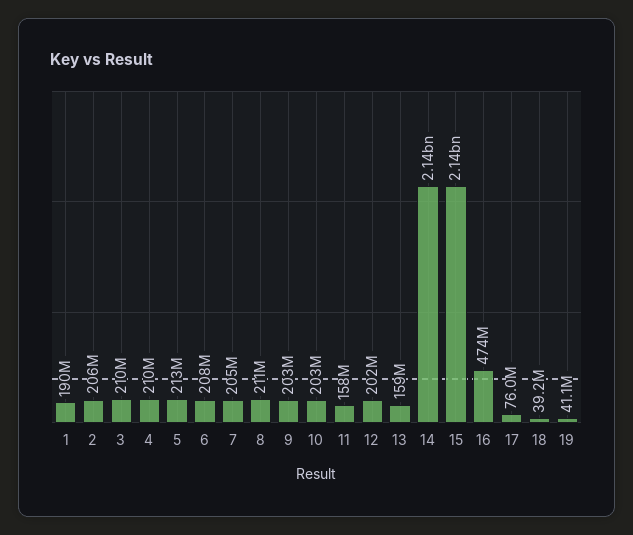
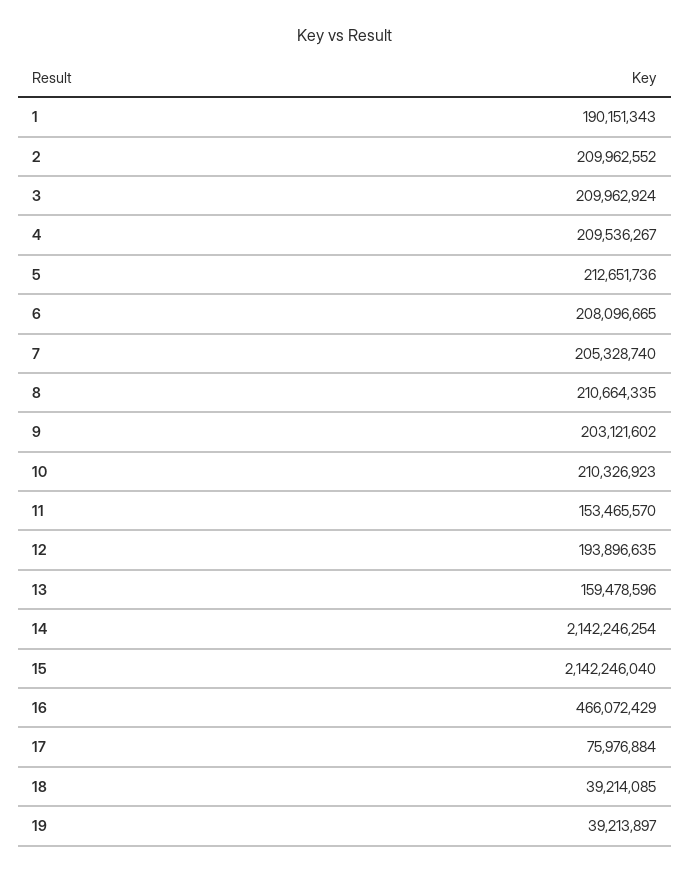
2: 206000000 -> 209962552
10: 203000000 -> 210326923
11: 158000000 -> 153465570
12: 202000000 -> 193896635
16: 474000000 -> 466072429
19: 41100000 -> 39213897

